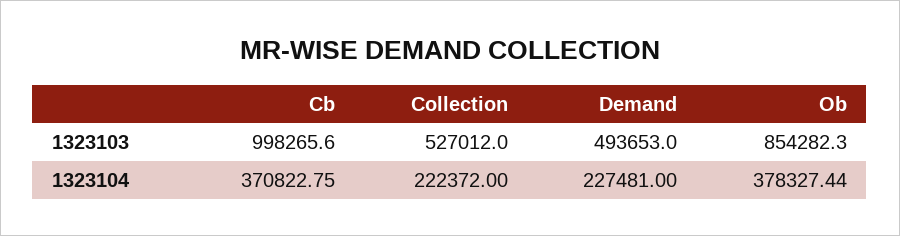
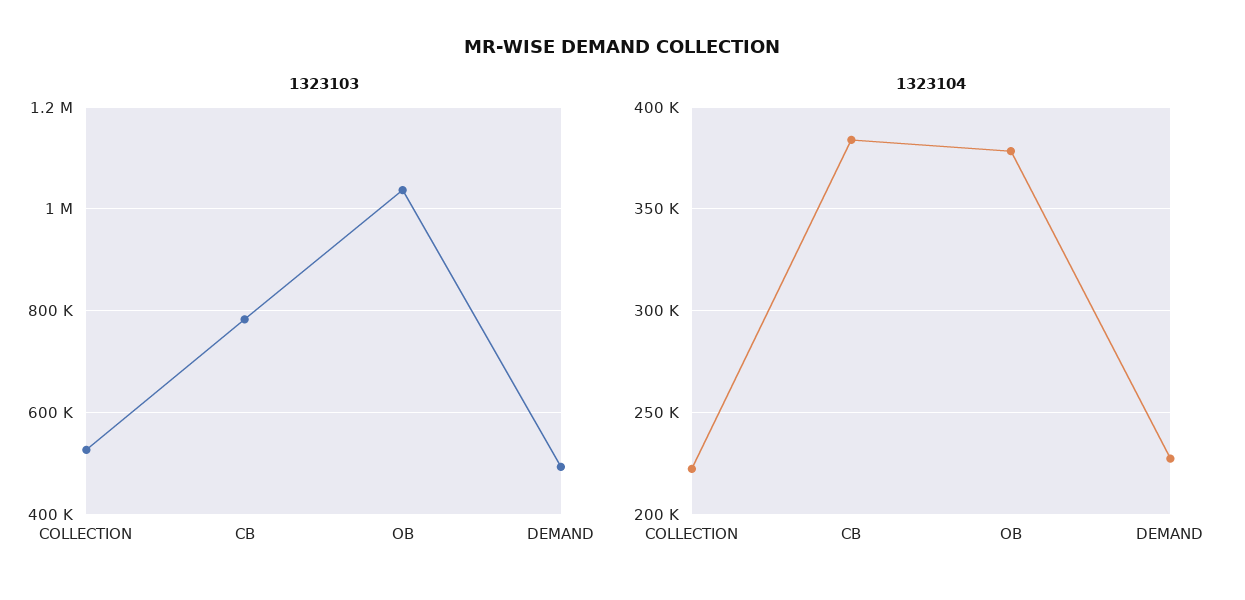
1323103, Cb: 998265.6 -> 780000
1323103, Ob: 854282.3 -> 1040000
1323104, Cb: 370822.75 -> 385000

